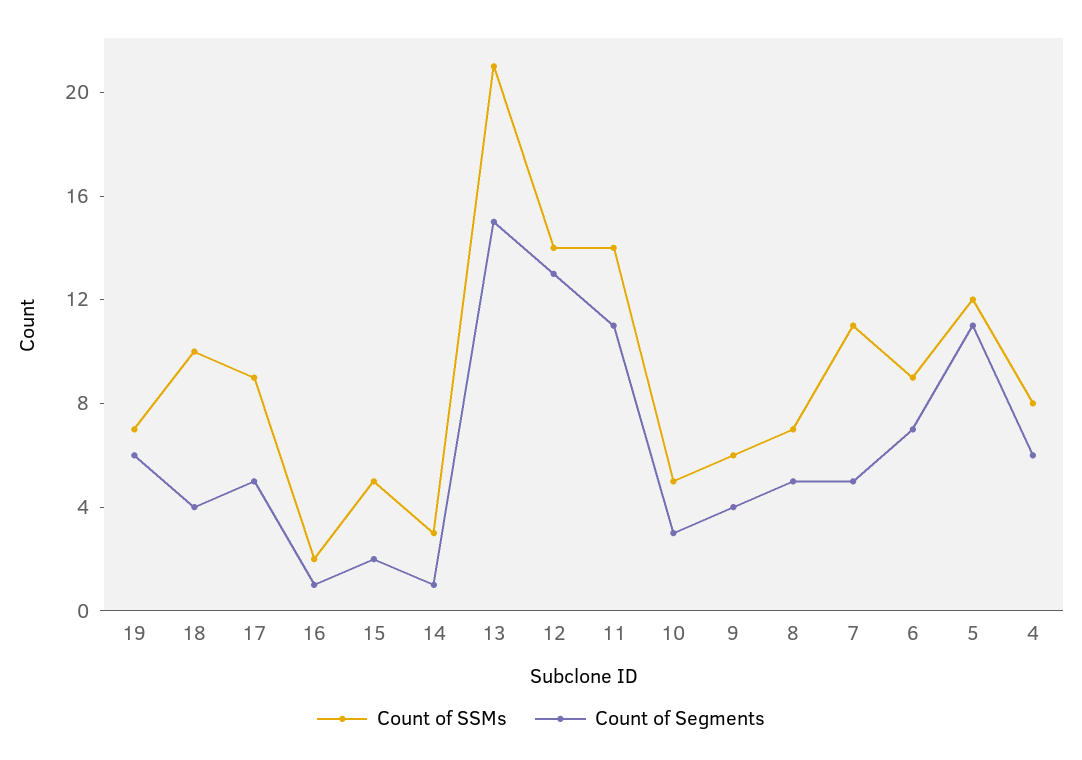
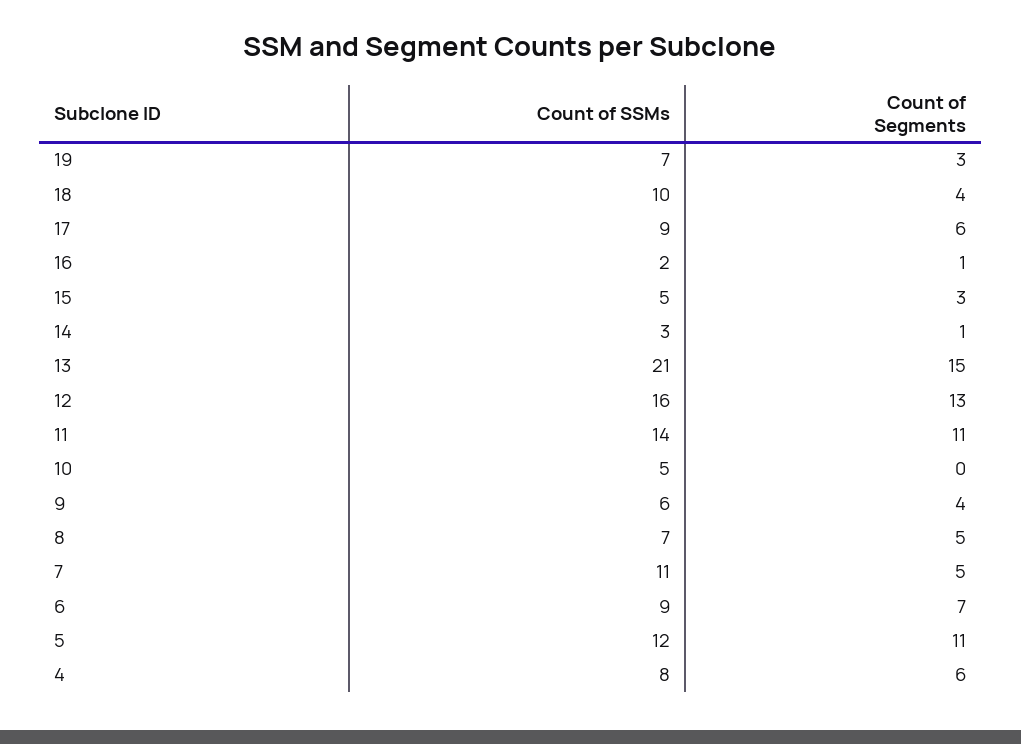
Count of Segments, 19: 6 -> 3
Count of Segments, 17: 5 -> 6
Count of Segments, 15: 2 -> 3
Count of SSMs, 12: 14 -> 16
Count of Segments, 10: 3 -> 0

